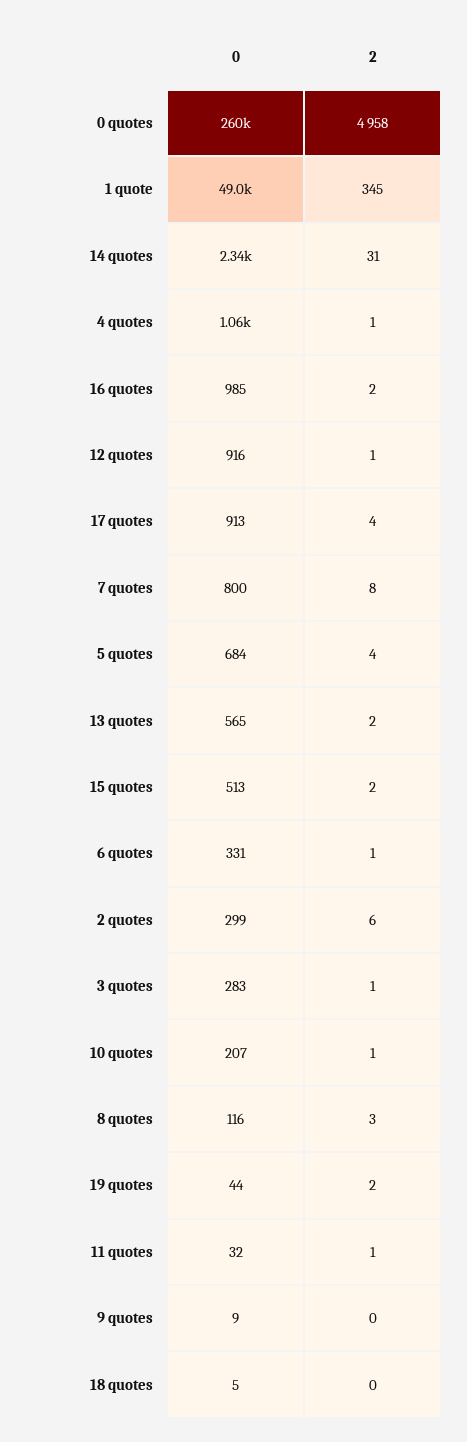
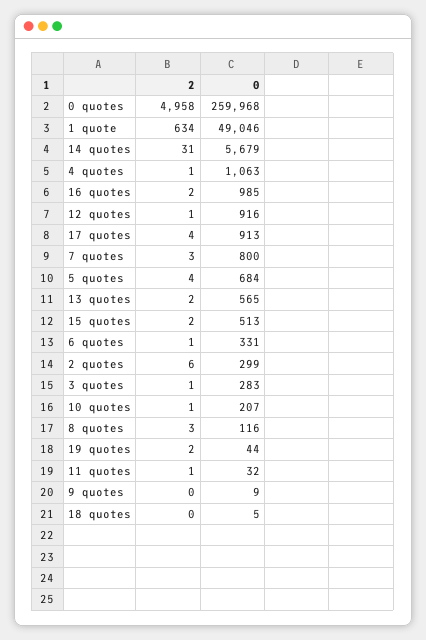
2, 1 quote: 345 -> 634
0, 14 quotes: 2340 -> 5679
2, 7 quotes: 8 -> 3

